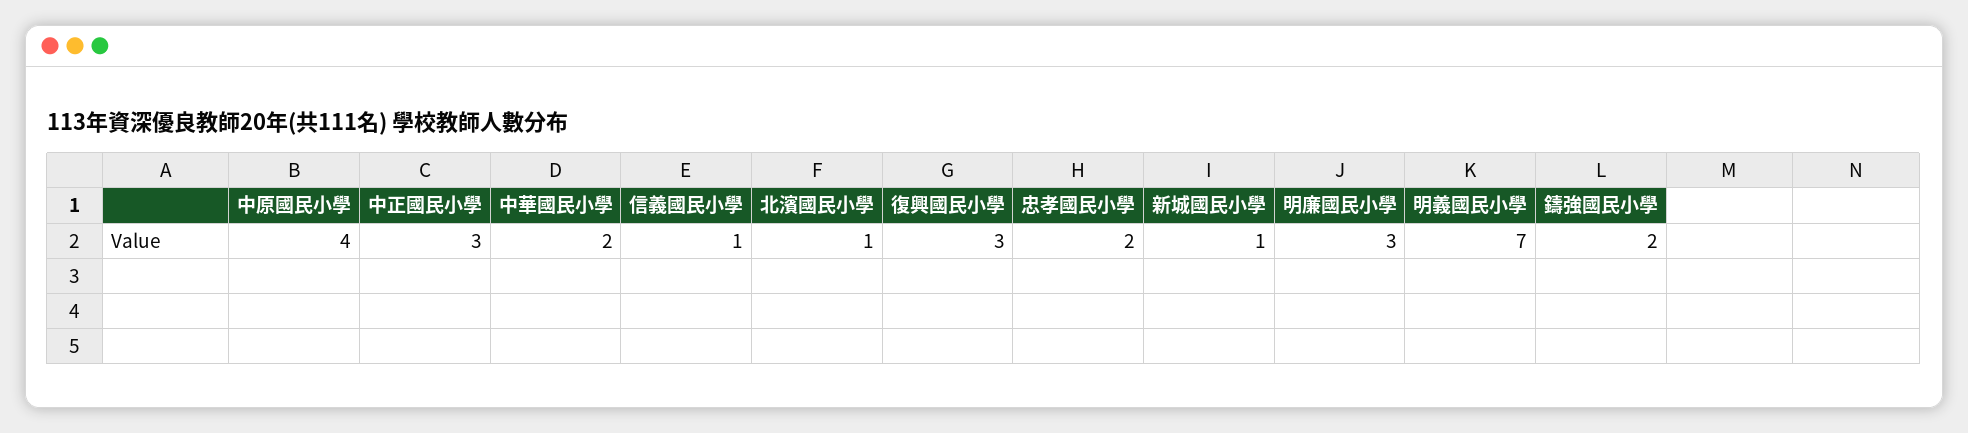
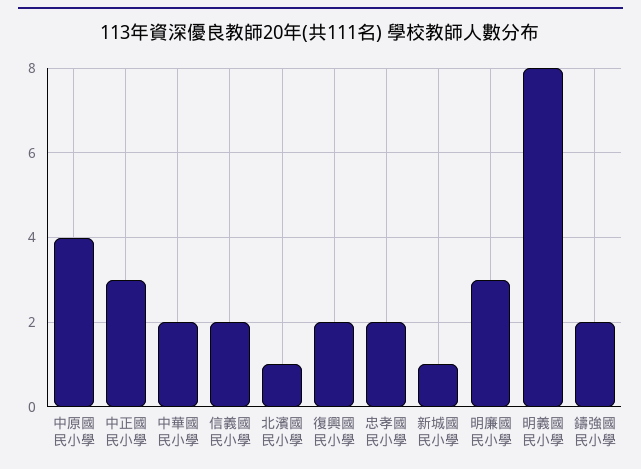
信義國民小學: 1 -> 2
復興國民小學: 3 -> 2
明義國民小學: 7 -> 8

